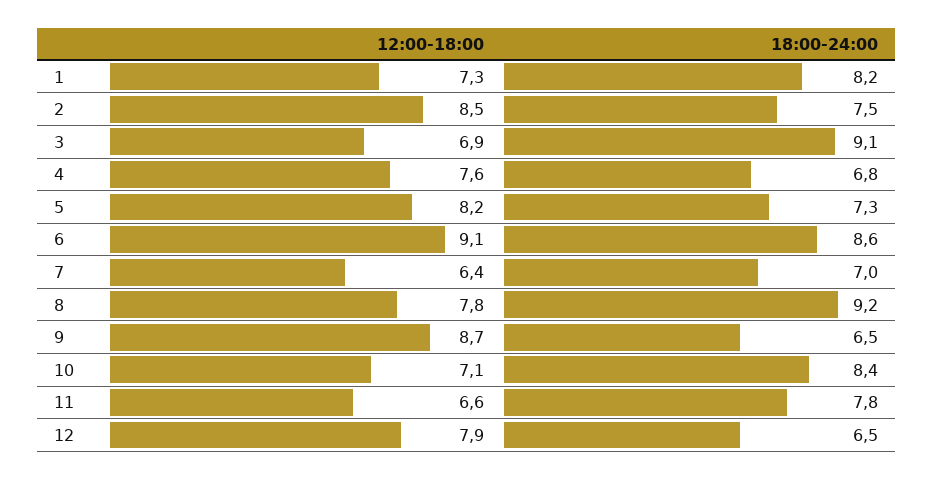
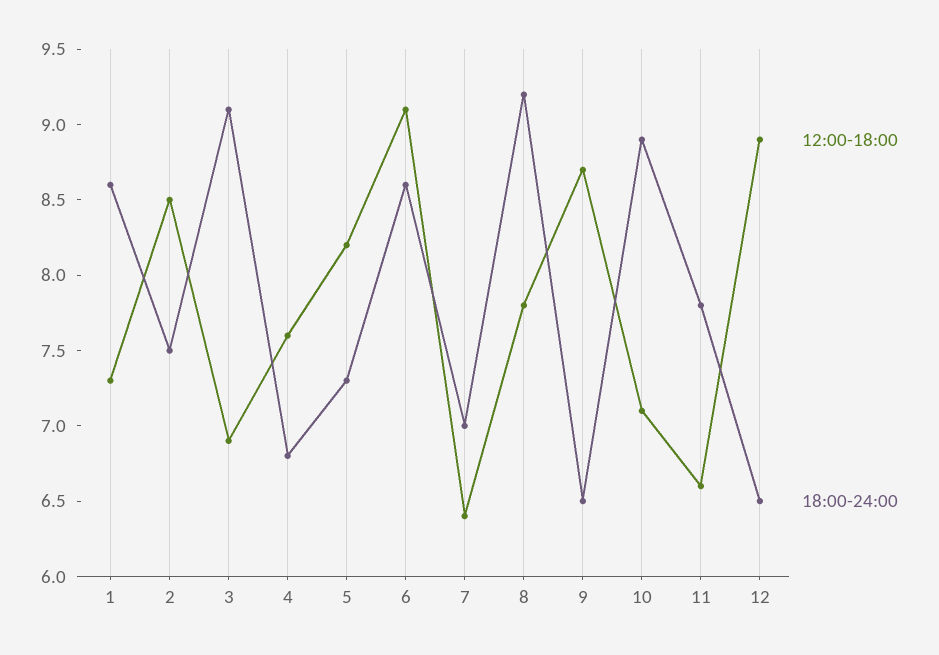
18:00-24:00, 1: 8.2 -> 8.6
18:00-24:00, 10: 8.4 -> 8.9
12:00-18:00, 12: 7.9 -> 8.9

